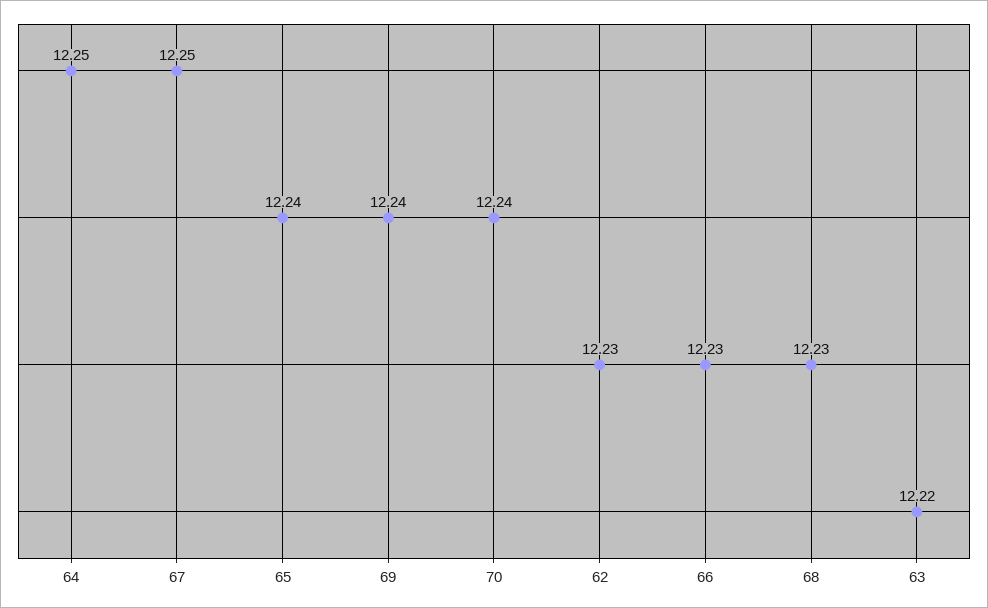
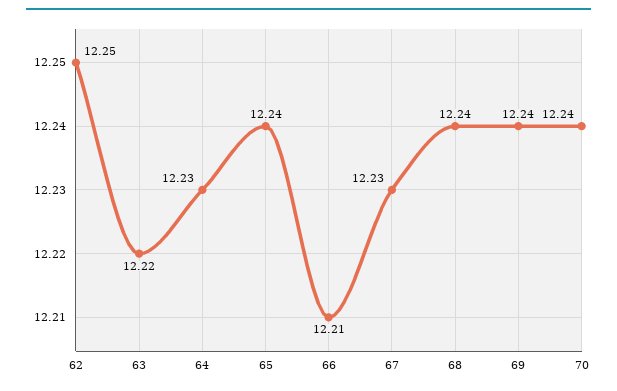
64: 12.25 -> 12.23
67: 12.25 -> 12.23
62: 12.23 -> 12.25
66: 12.23 -> 12.21
68: 12.23 -> 12.24

